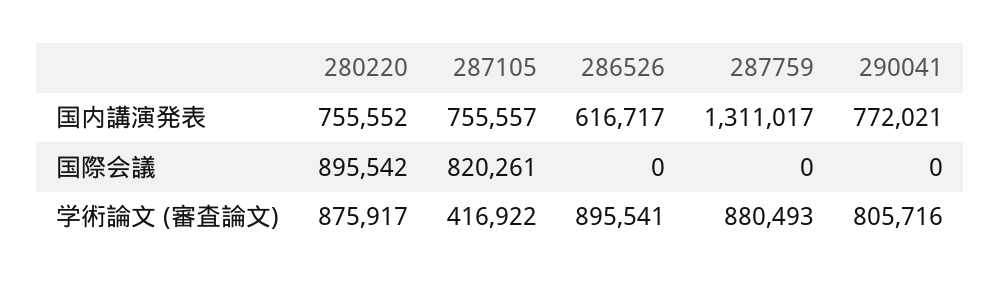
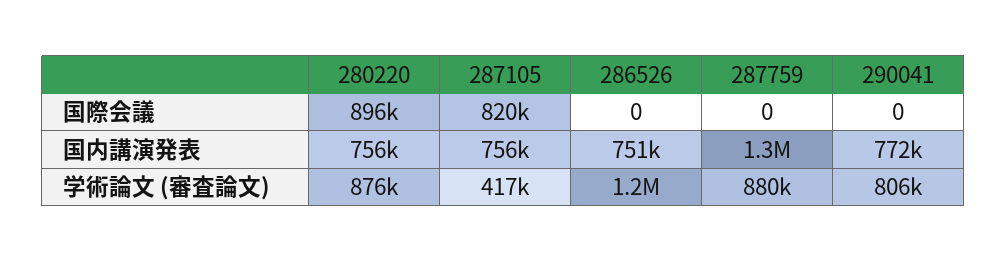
286526, 国内講演発表: 616717 -> 751000
286526, 学術論文 (審査論文): 895541 -> 1200000

